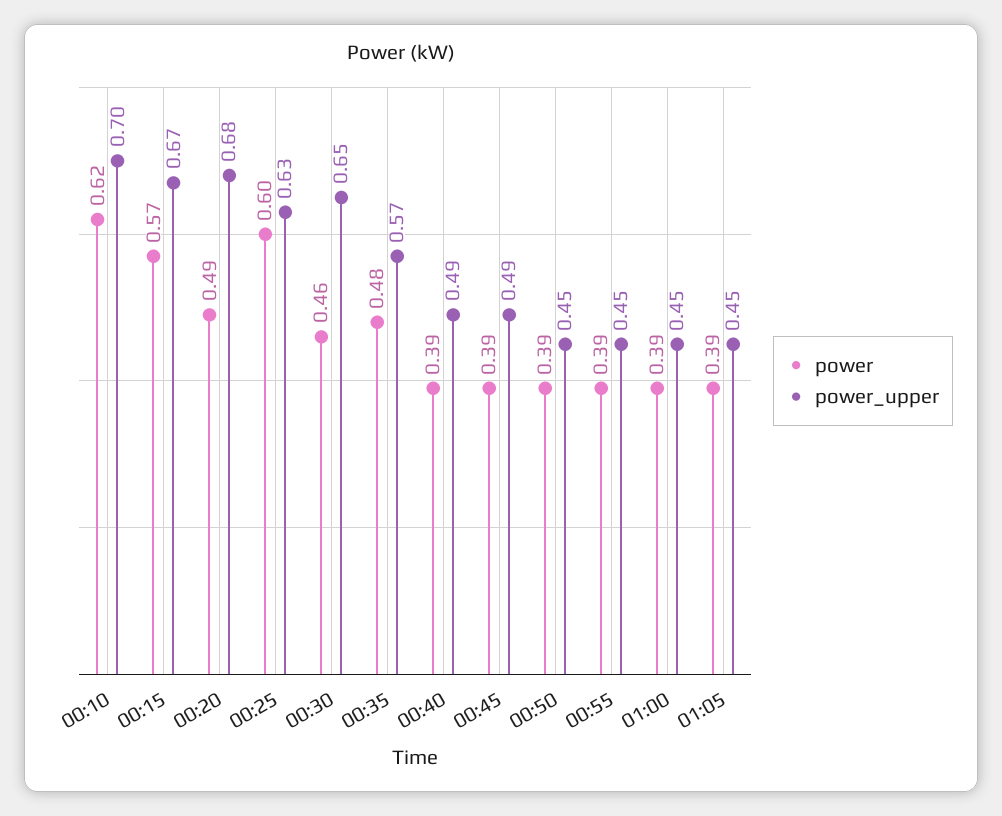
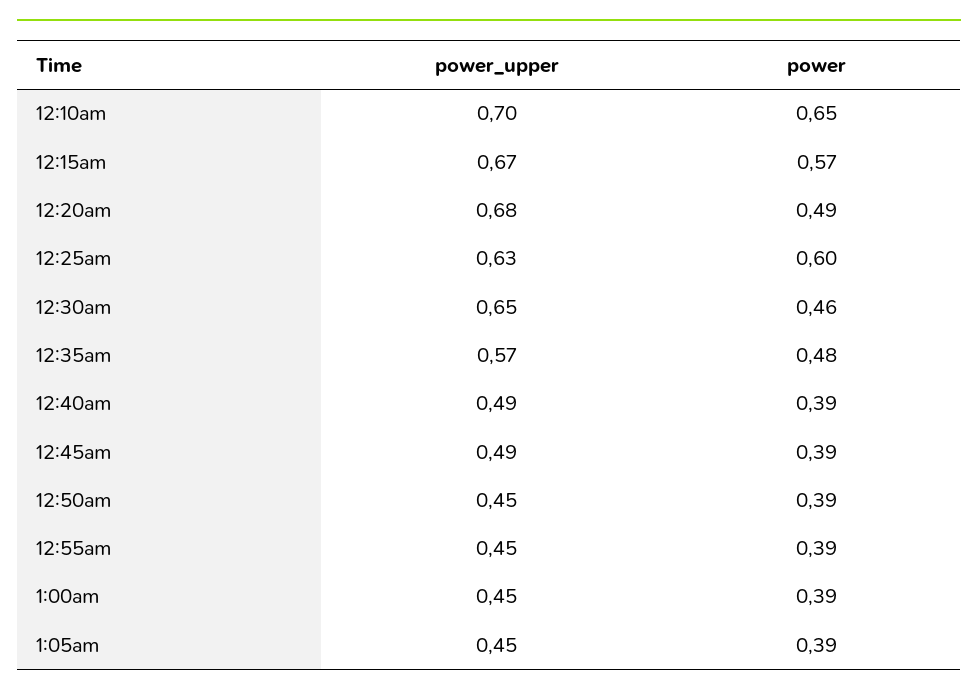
power, 00:10: 0.62 -> 0.65

